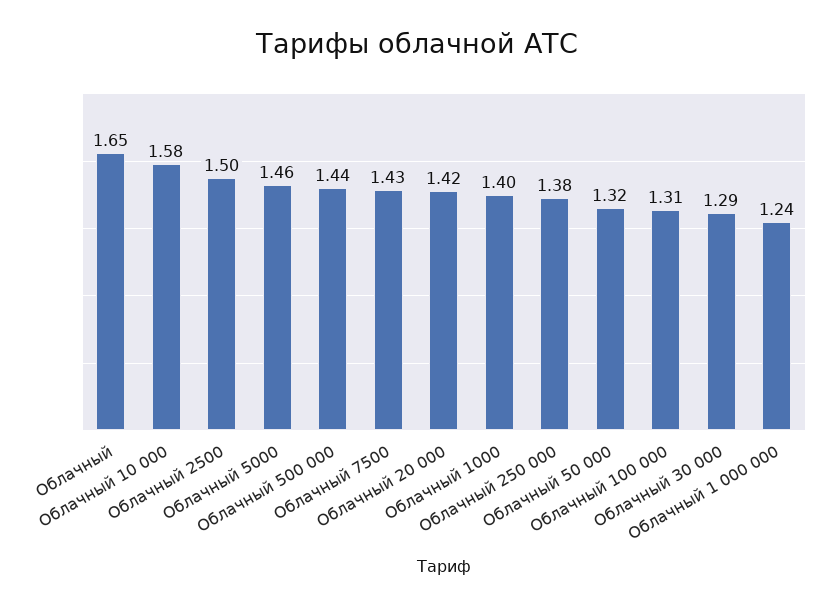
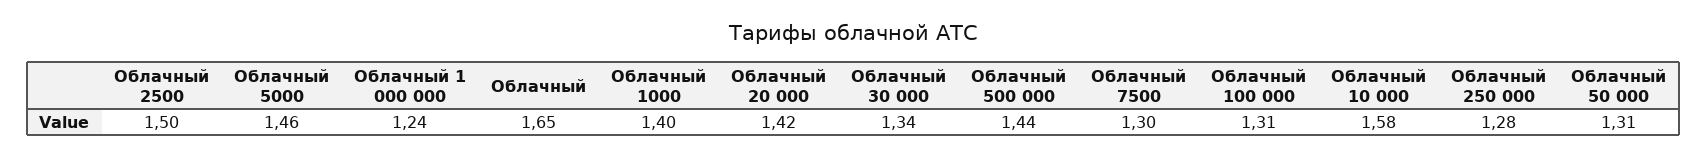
Облачный 7500: 1.43 -> 1.3
Облачный 250 000: 1.38 -> 1.28
Облачный 50 000: 1.32 -> 1.31
Облачный 30 000: 1.29 -> 1.34

